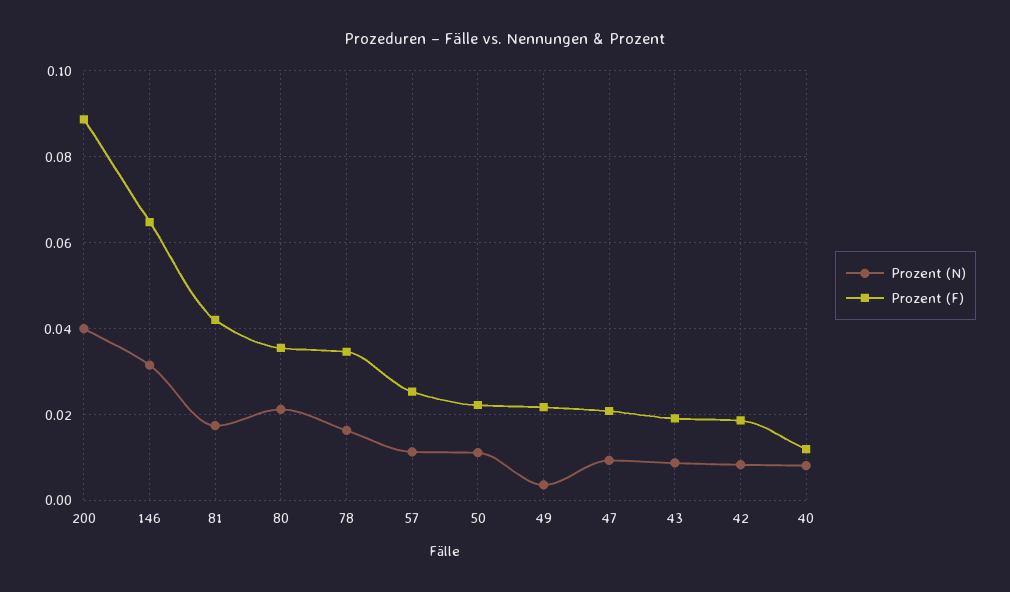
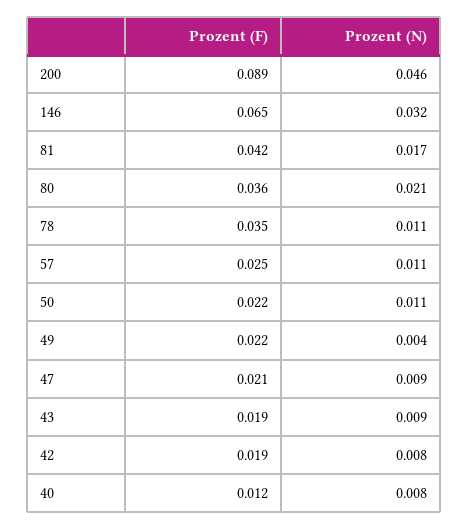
Prozent (N), 200: 0.04 -> 0.046
Prozent (N), 78: 0.016 -> 0.011

